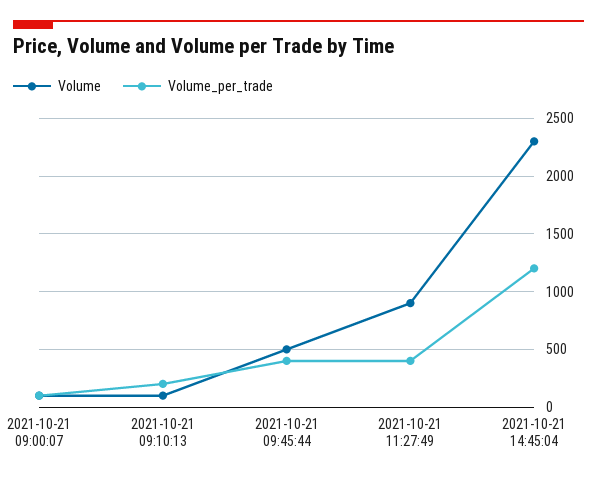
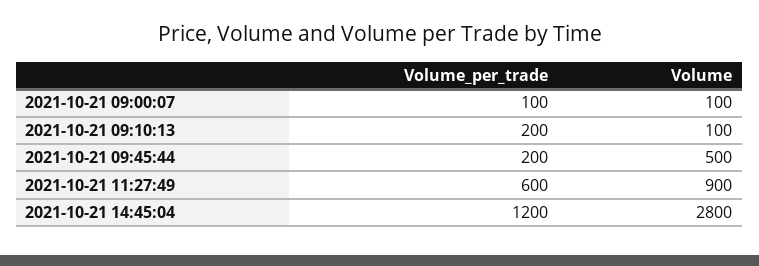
Volume_per_trade, 2021-10-21 09:45:44: 400 -> 200
Volume_per_trade, 2021-10-21 11:27:49: 400 -> 600
Volume, 2021-10-21 14:45:04: 2300 -> 2800

